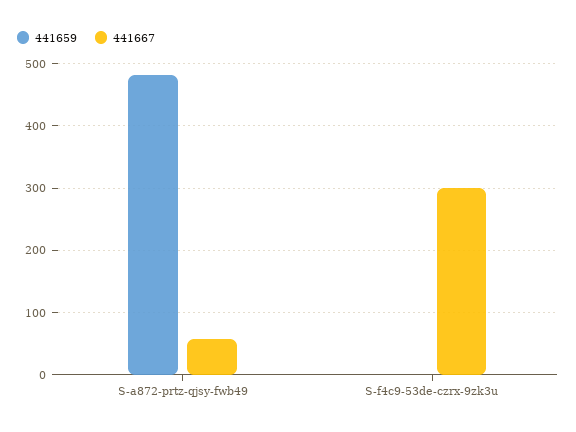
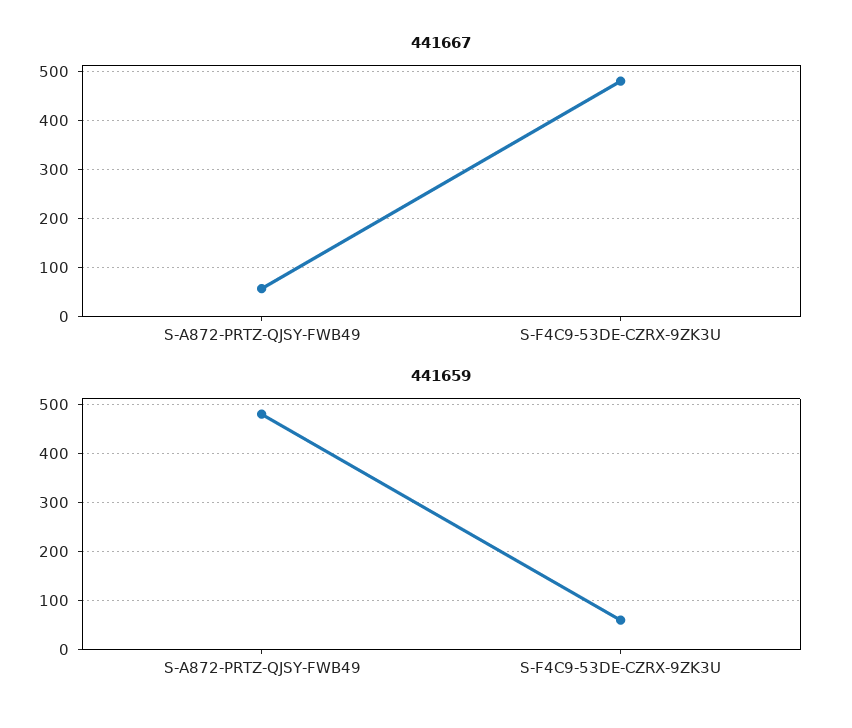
441659, S-f4c9-53de-czrx-9zk3u: 0 -> 60
441667, S-f4c9-53de-czrx-9zk3u: 300 -> 480

